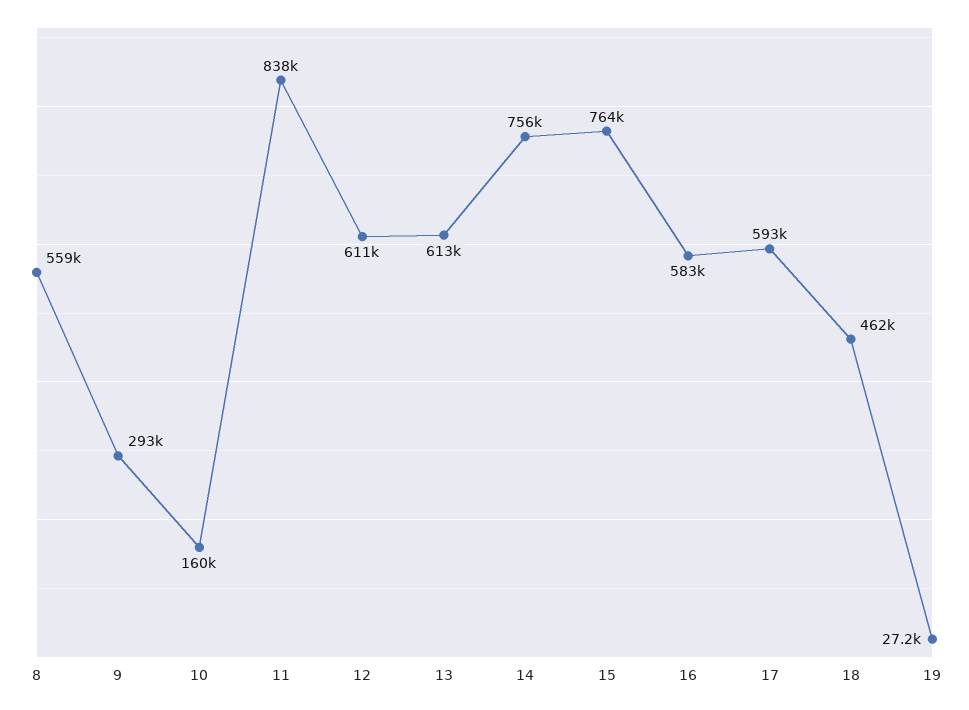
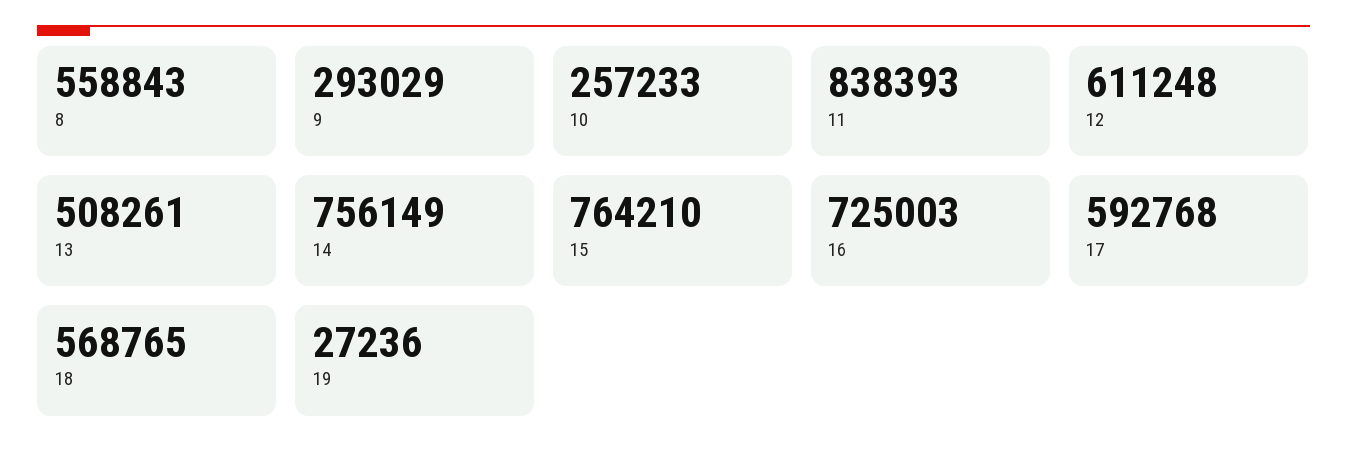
10: 160000 -> 257233
13: 613000 -> 508261
16: 583000 -> 725003
18: 462000 -> 568765

